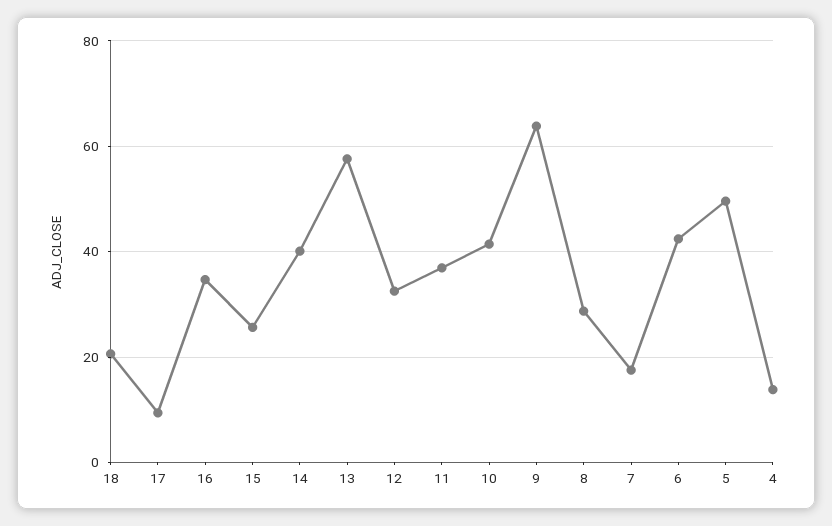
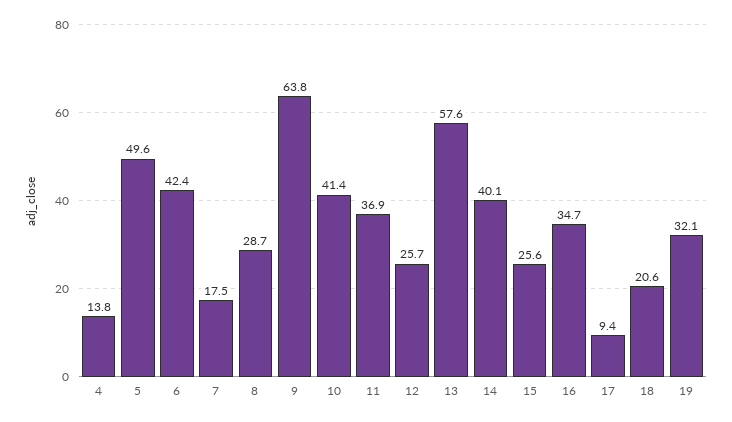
12: 32 -> 25.7
19: none -> 32.1

